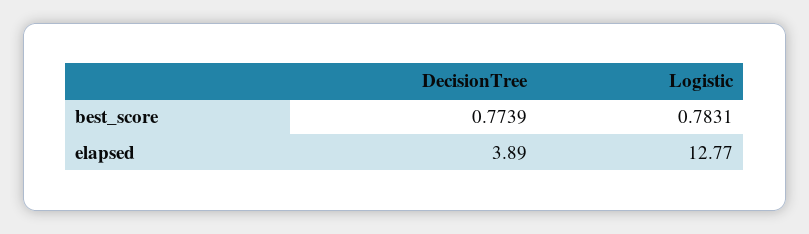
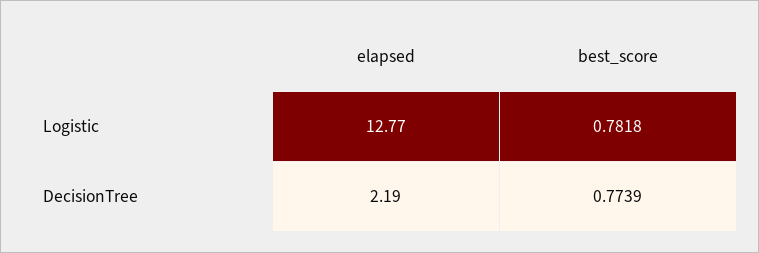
Logistic, best_score: 0.7831 -> 0.7818
DecisionTree, elapsed: 3.89 -> 2.19

